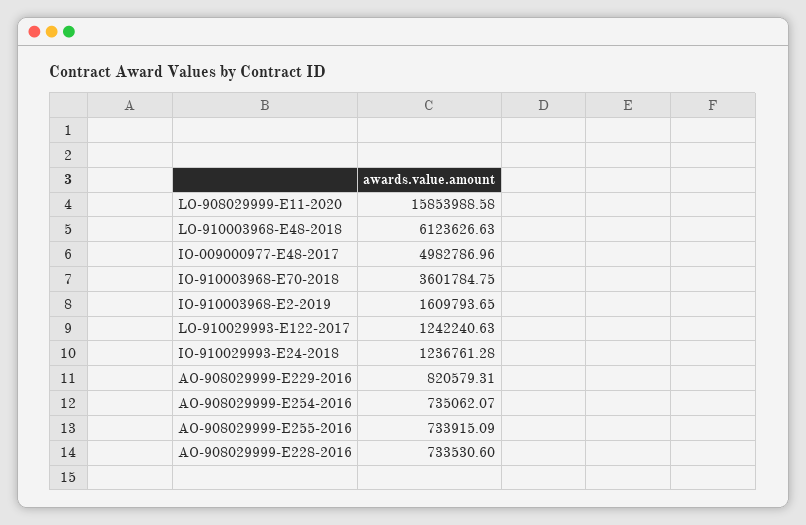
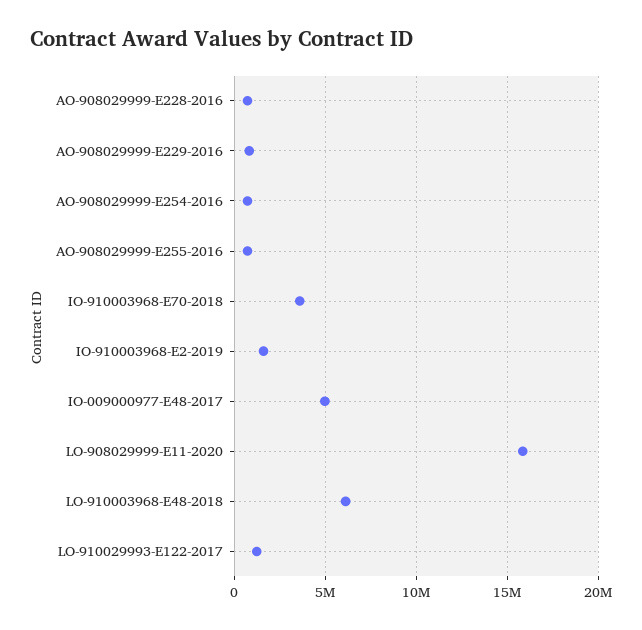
IO-910029993-E24-2018: 1236761.28 -> none

